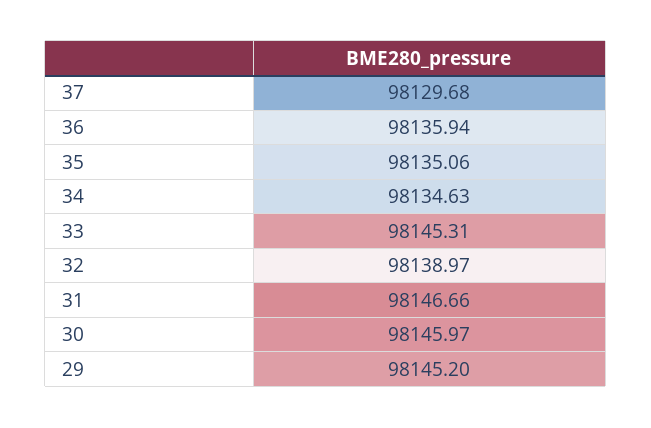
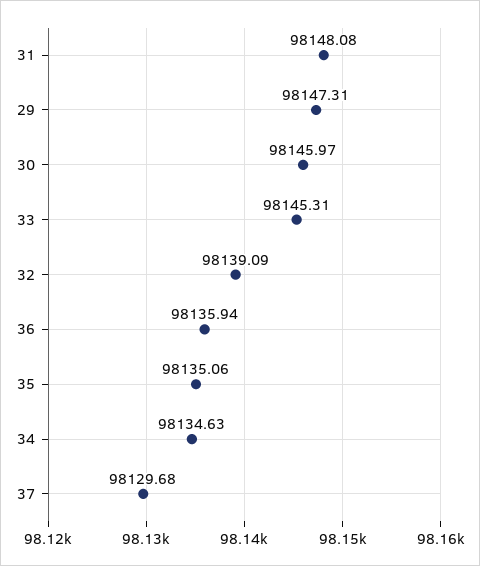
32: 98138.97 -> 98139.09
31: 98146.66 -> 98148.08
29: 98145.2 -> 98147.31

